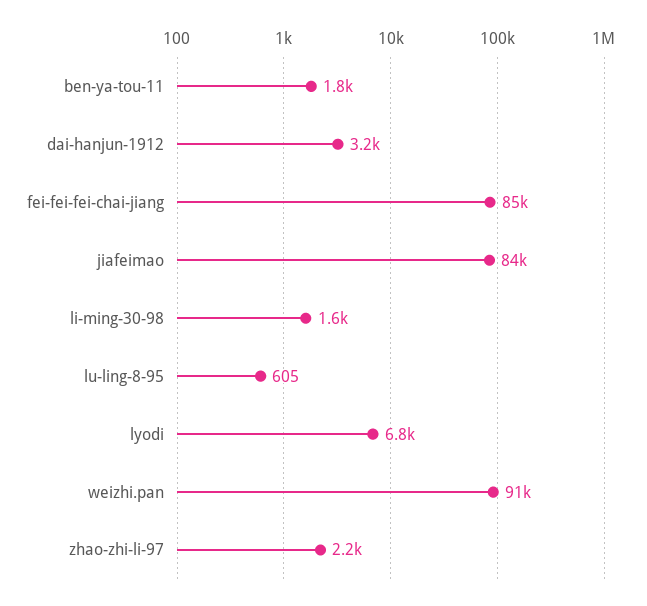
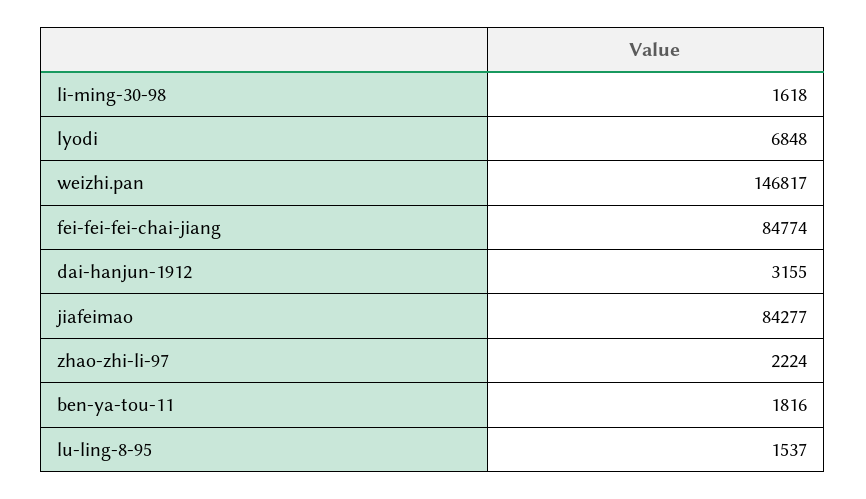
lu-ling-8-95: 605 -> 1537
weizhi.pan: 91000 -> 146817

